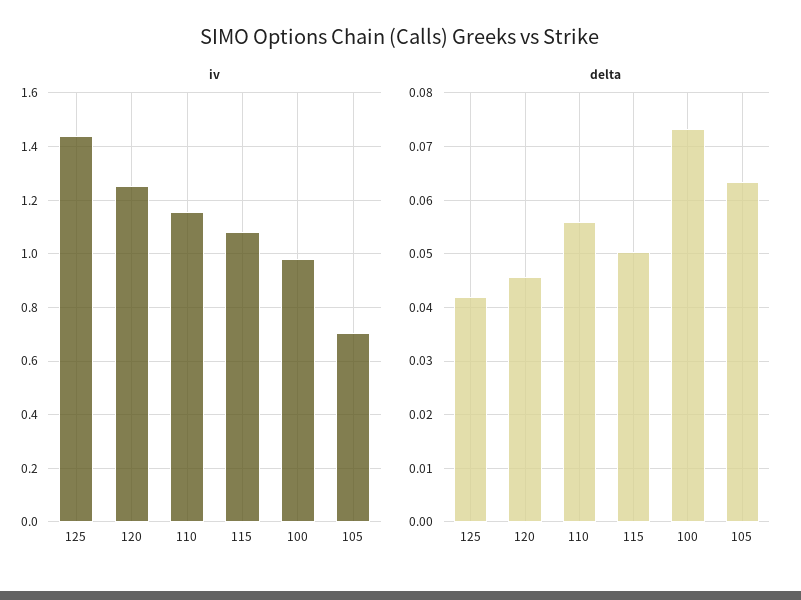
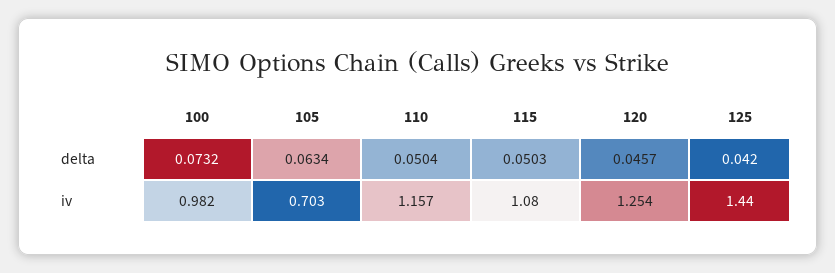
delta, 110: 0.056 -> 0.0504

